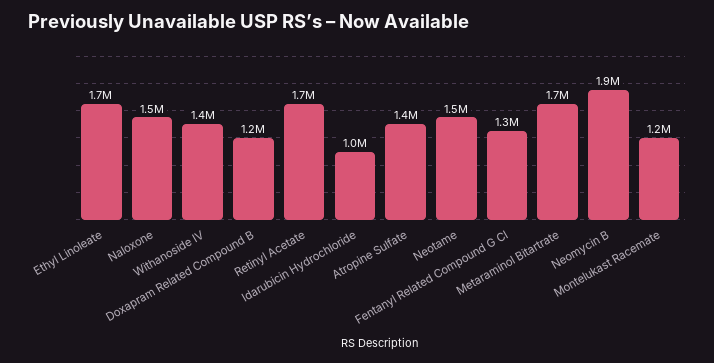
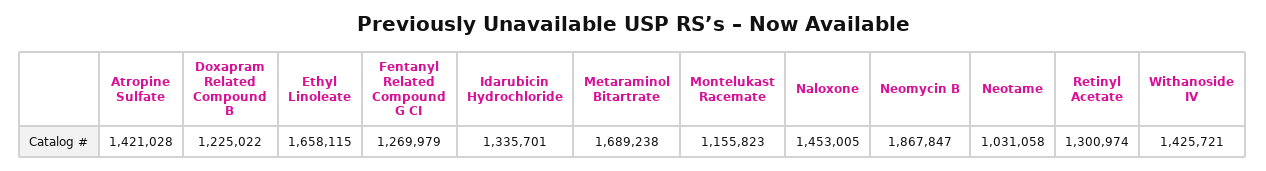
Retinyl Acetate: 1700000 -> 1300974
Idarubicin Hydrochloride: 1000000 -> 1335701
Neotame: 1500000 -> 1031058

